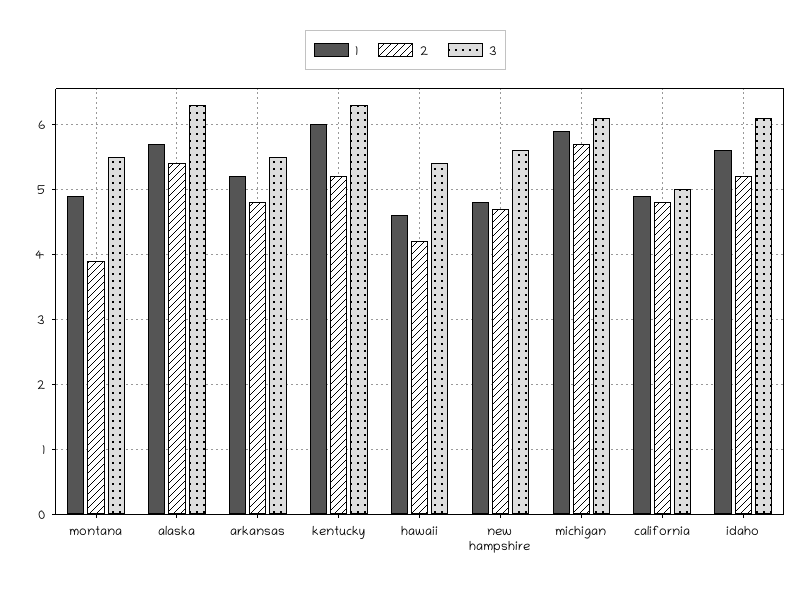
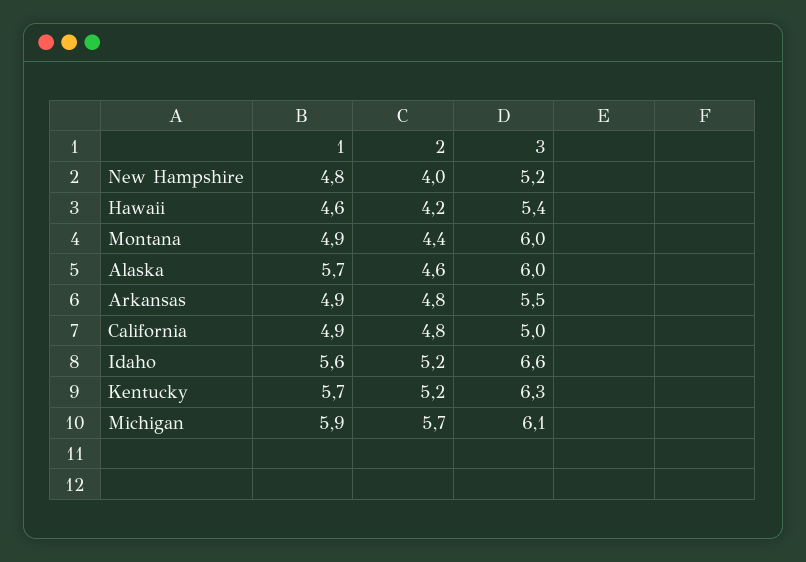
2, montana: 3.9 -> 4.4
3, montana: 5.5 -> 6
2, alaska: 5.4 -> 4.6
3, alaska: 6.3 -> 6
1, arkansas: 5.2 -> 4.9
1, kentucky: 6 -> 5.7
2, new hampshire: 4.7 -> 4
3, new hampshire: 5.6 -> 5.2
3, idaho: 6.1 -> 6.6

